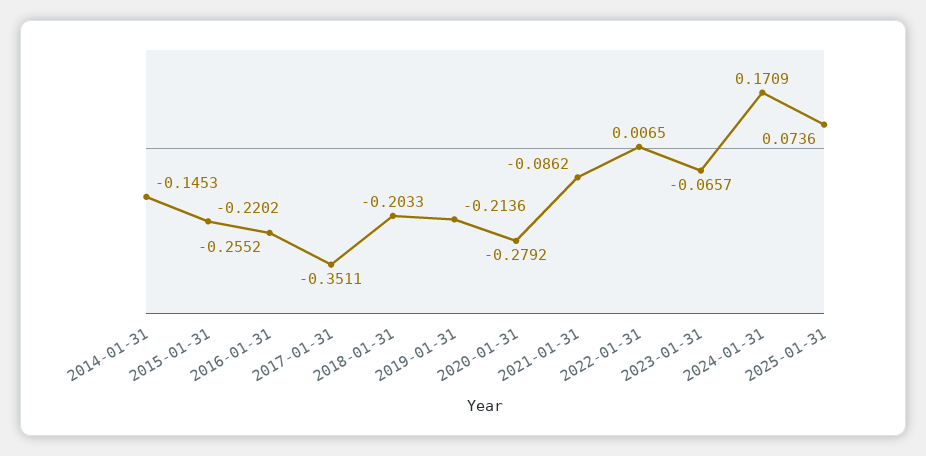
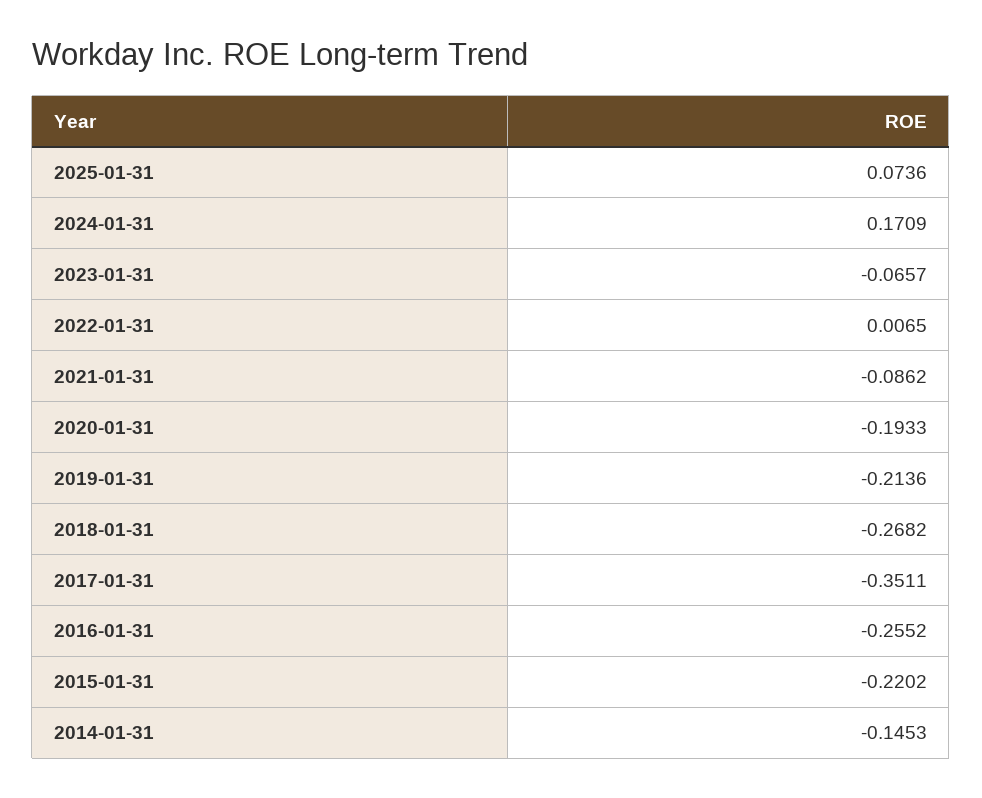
2018-01-31: -0.2033 -> -0.2682
2020-01-31: -0.2792 -> -0.1933

